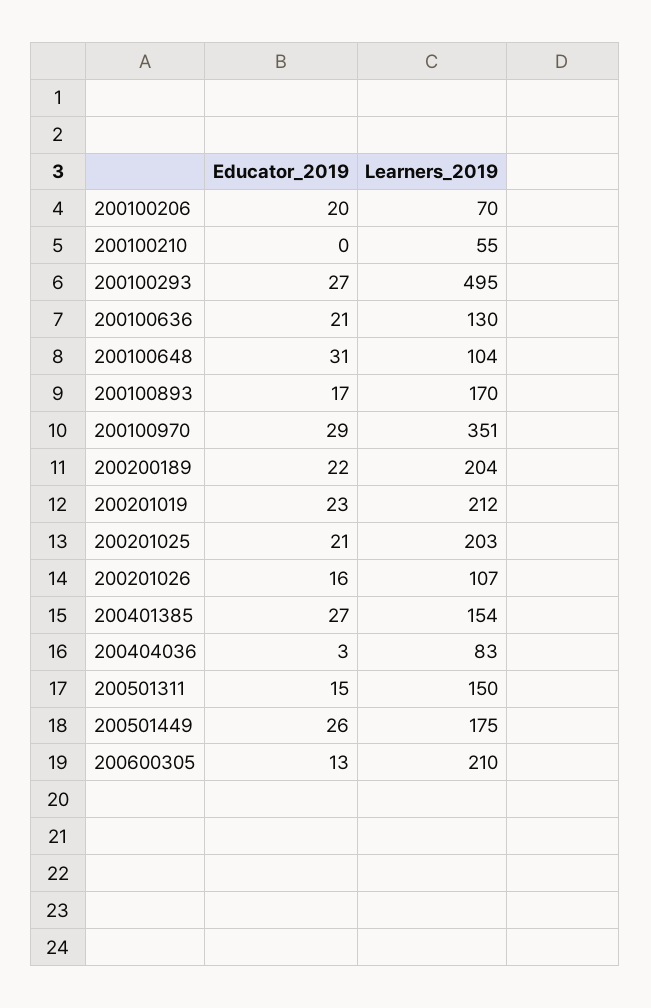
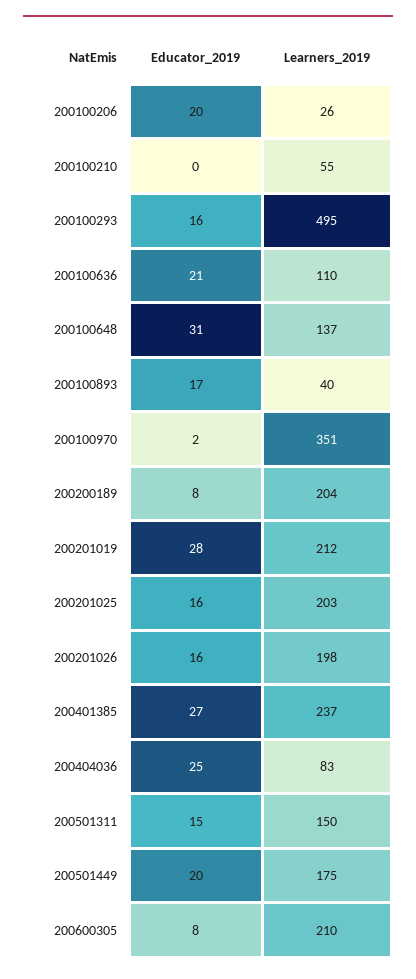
Learners_2019, 200100206: 70 -> 26
Educator_2019, 200100293: 27 -> 16
Learners_2019, 200100636: 130 -> 110
Learners_2019, 200100648: 104 -> 137
Learners_2019, 200100893: 170 -> 40
Educator_2019, 200100970: 29 -> 2
Educator_2019, 200200189: 22 -> 8
Educator_2019, 200201019: 23 -> 28
Educator_2019, 200201025: 21 -> 16
Learners_2019, 200201026: 107 -> 198
Learners_2019, 200401385: 154 -> 237
Educator_2019, 200404036: 3 -> 25
Educator_2019, 200501449: 26 -> 20
Educator_2019, 200600305: 13 -> 8

